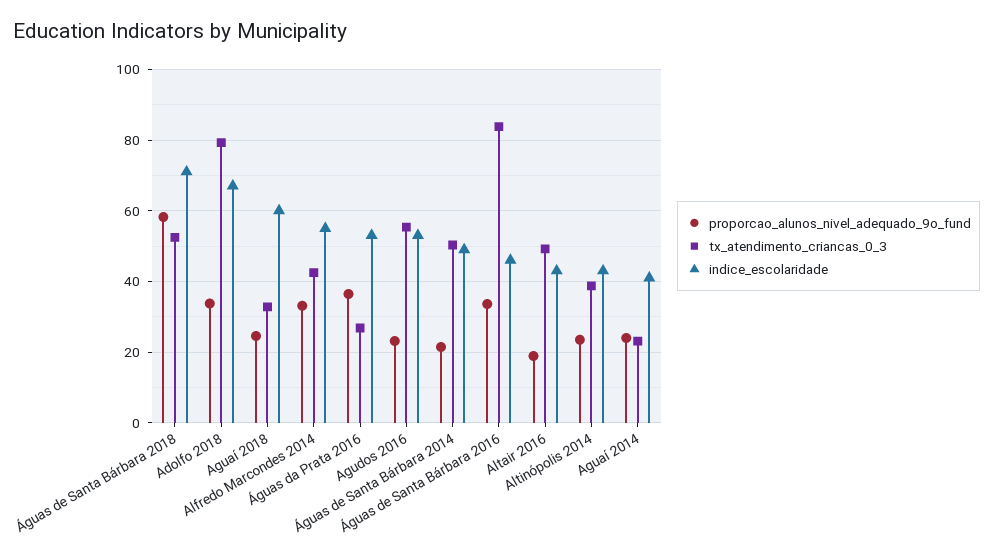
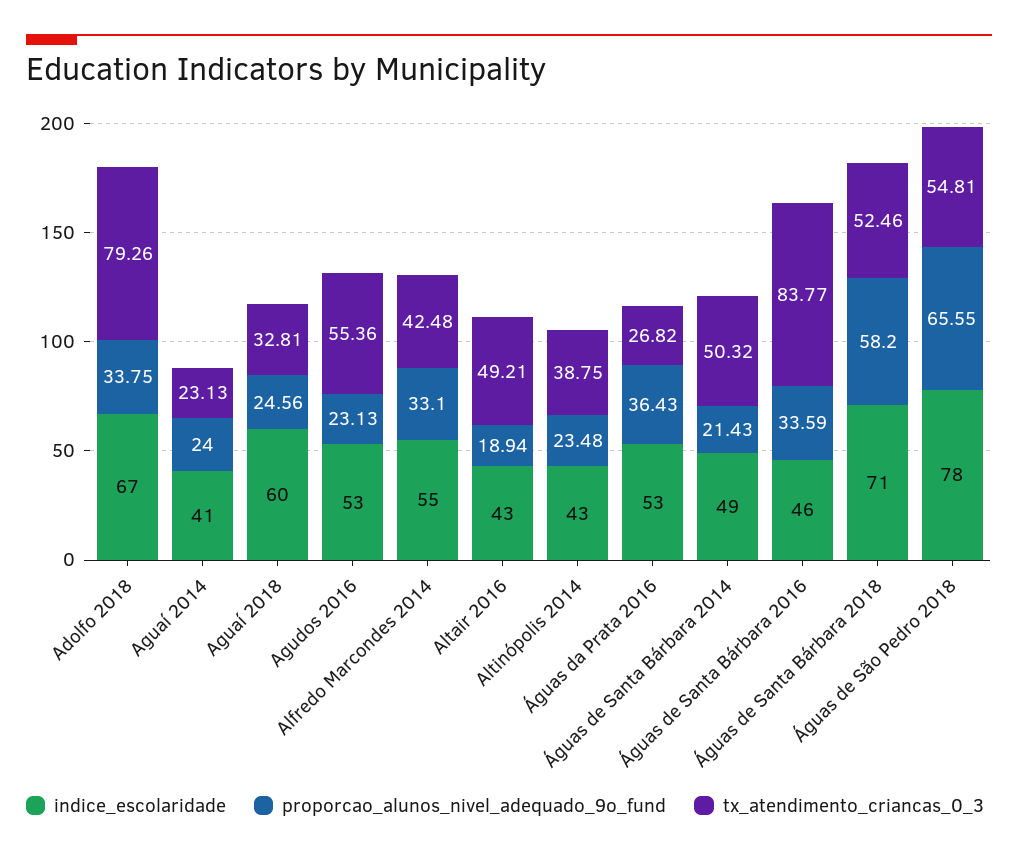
indice_escolaridade, Águas de São Pedro 2018: none -> 78
proporcao_alunos_nivel_adequado_9o_fund, Águas de São Pedro 2018: none -> 65.55
tx_atendimento_criancas_0_3, Águas de São Pedro 2018: none -> 54.81

